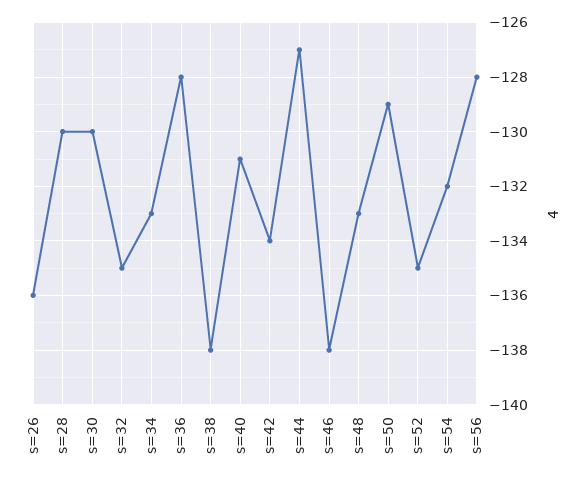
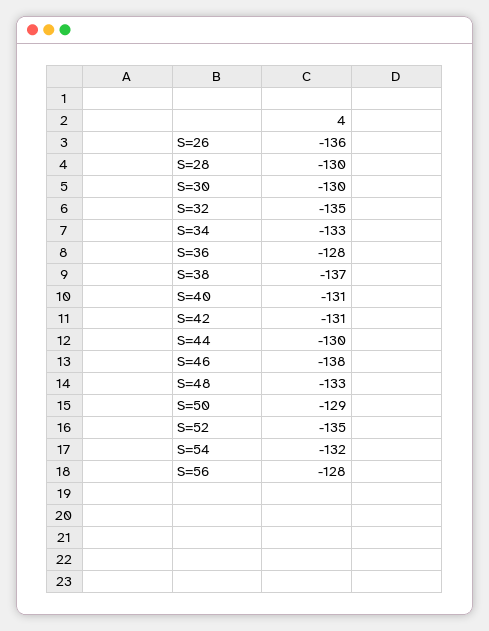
s=38: -138 -> -137
s=42: -134 -> -131
s=44: -127 -> -130

